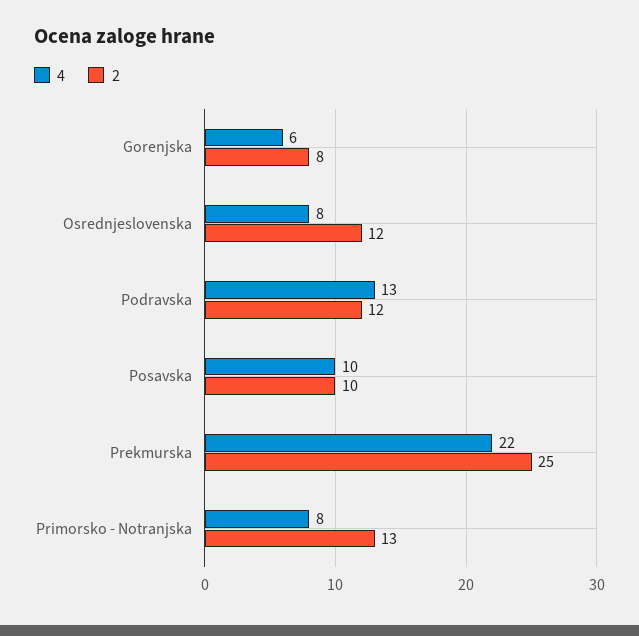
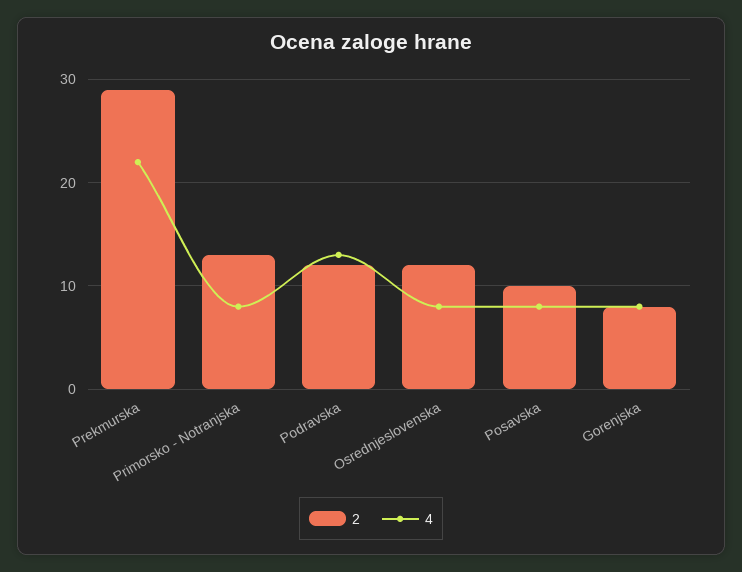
4, Gorenjska: 6 -> 8
4, Posavska: 10 -> 8
2, Prekmurska: 25 -> 29

